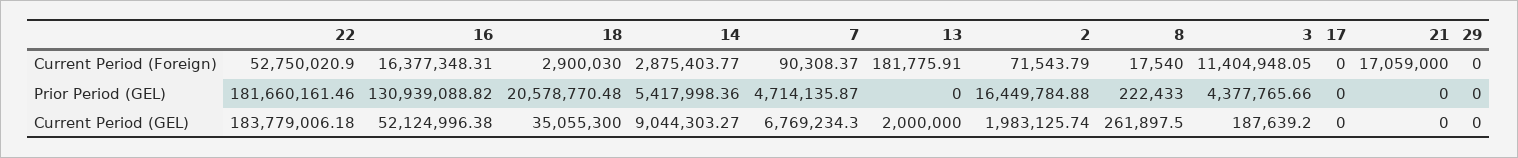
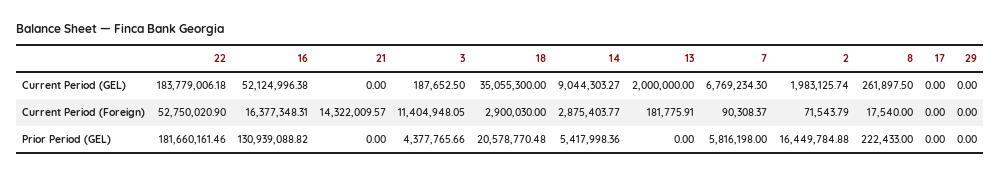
21, Current Period (Foreign): 17059000 -> 14322009.57
7, Prior Period (GEL): 4714135.87 -> 5816198
3, Current Period (GEL): 187639.2 -> 187652.5

